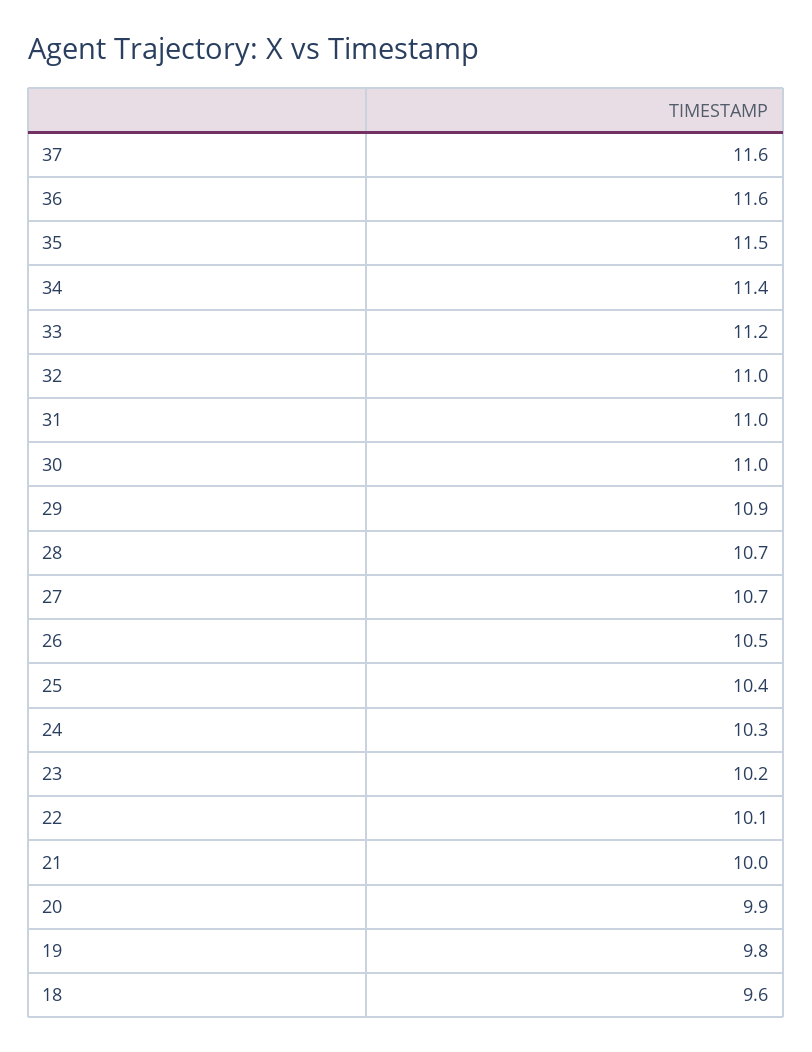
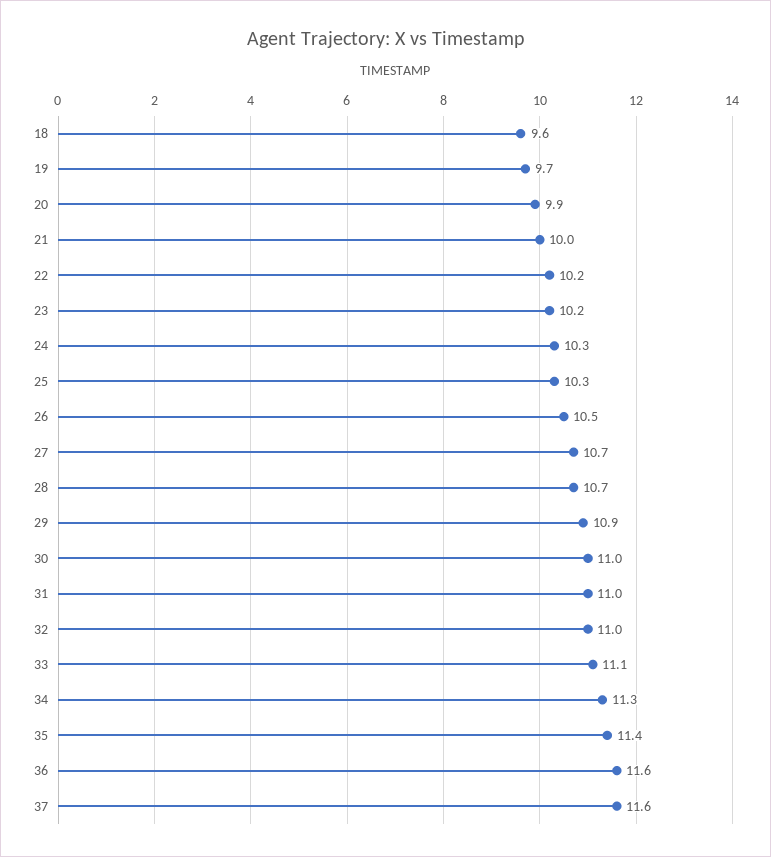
35: 11.5 -> 11.4
34: 11.4 -> 11.3
33: 11.2 -> 11.1
25: 10.4 -> 10.3
22: 10.1 -> 10.2
19: 9.8 -> 9.7

